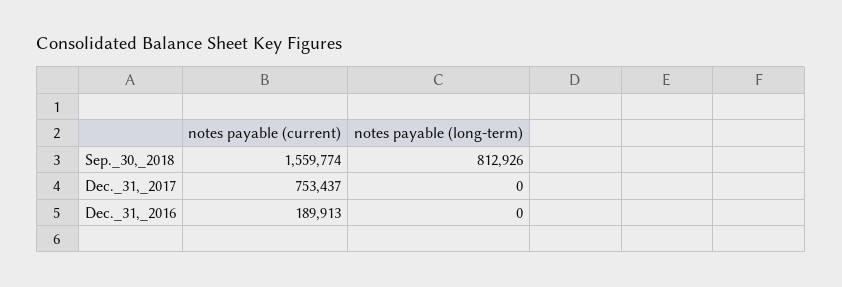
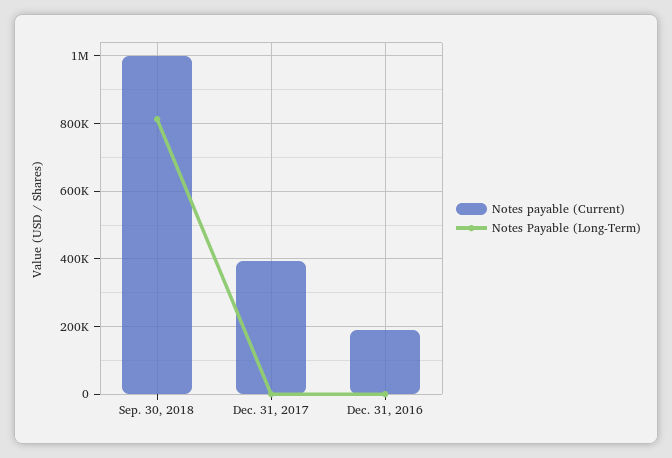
notes payable (current), Sep._30,_2018: 1559774 -> 1000000
notes payable (current), Dec._31,_2017: 753437 -> 400000

